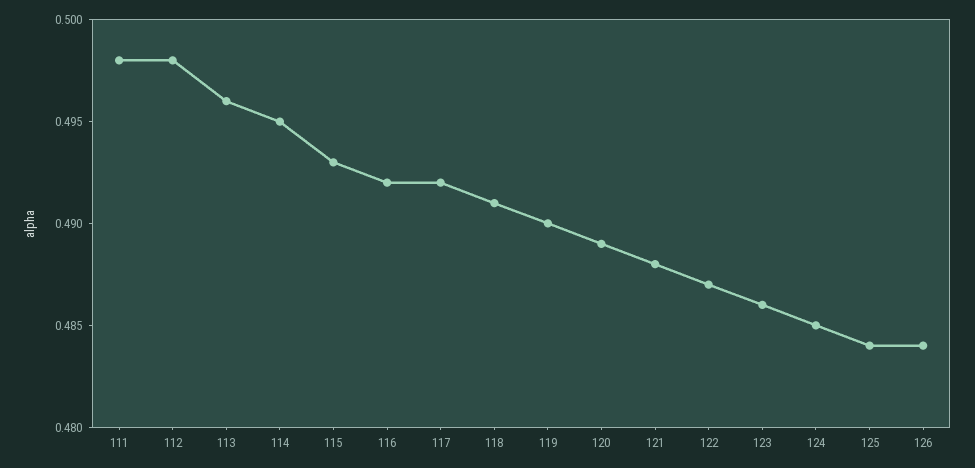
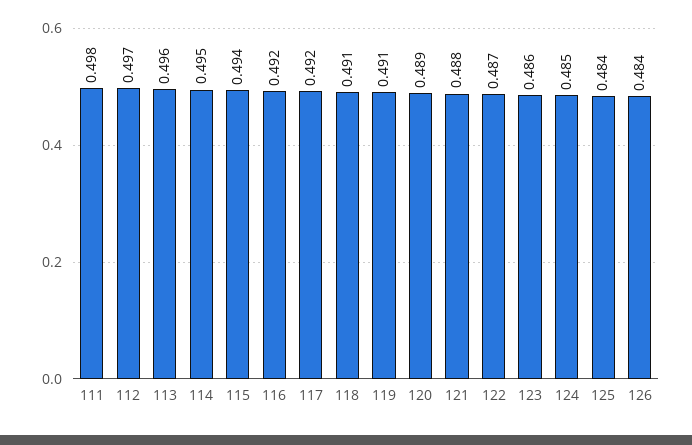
112: 0.498 -> 0.497
115: 0.493 -> 0.494
119: 0.49 -> 0.491

